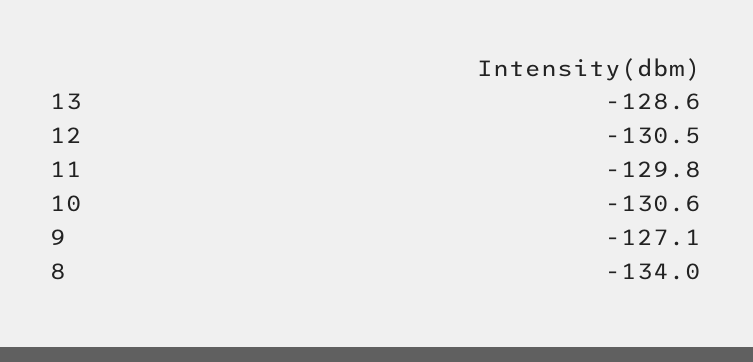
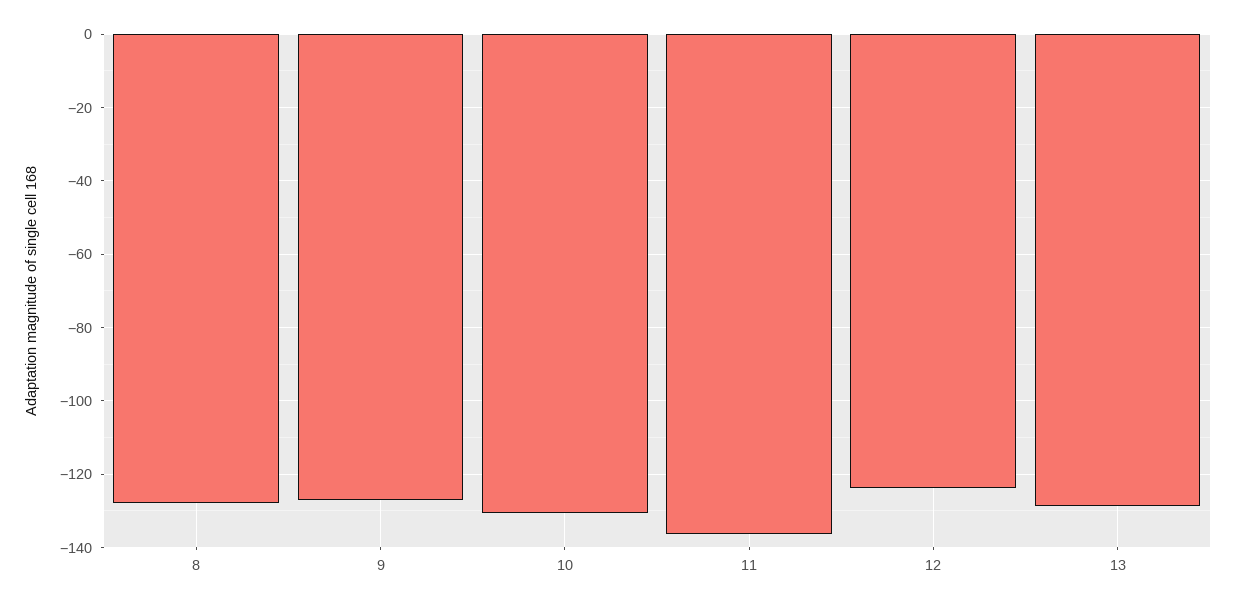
12: -130.5 -> -124
11: -129.8 -> -136
8: -134 -> -128

